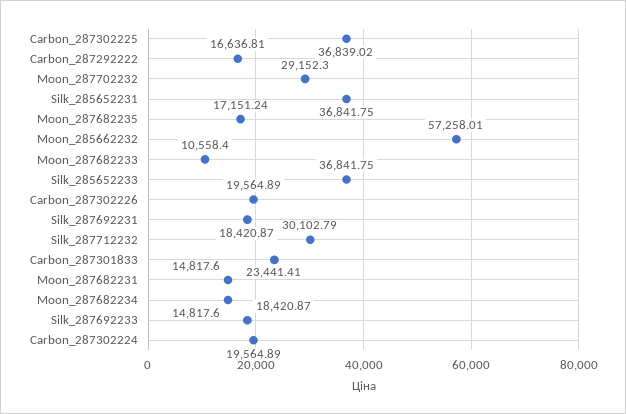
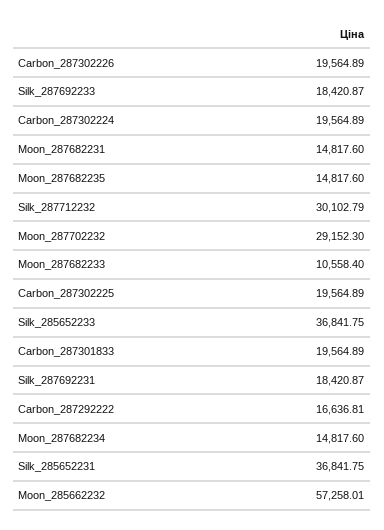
Carbon_287302225: 36839.02 -> 19564.89
Moon_287682235: 17151.24 -> 14817.6
Carbon_287301833: 23441.41 -> 19564.89

